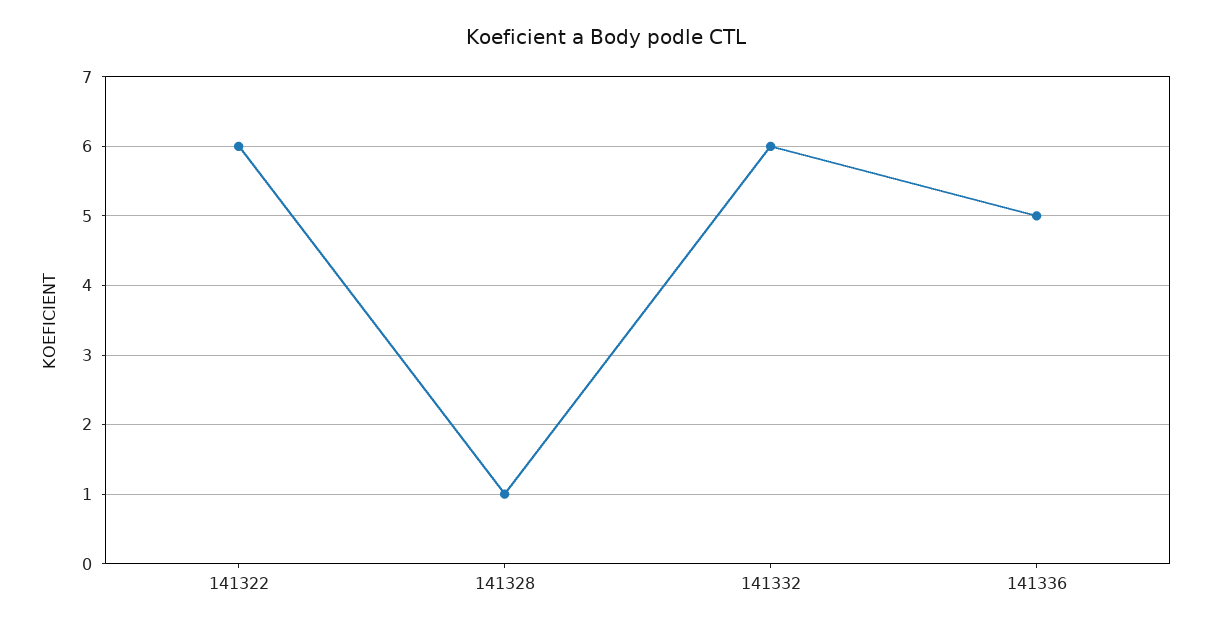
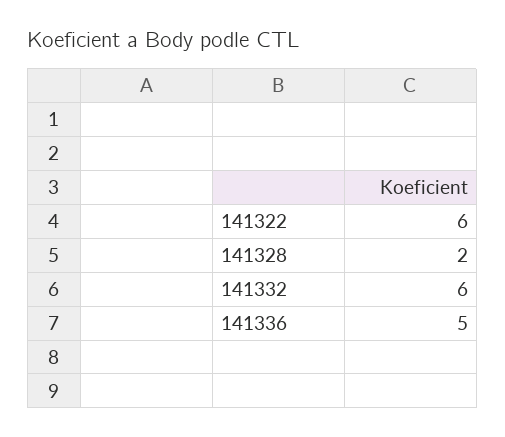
141328: 1 -> 2

